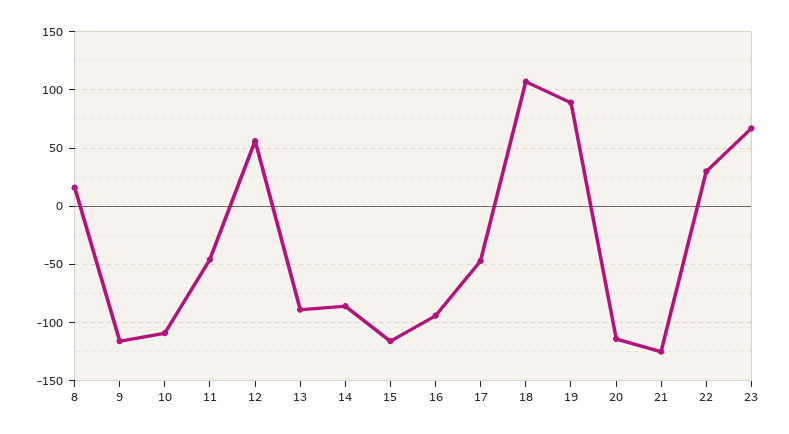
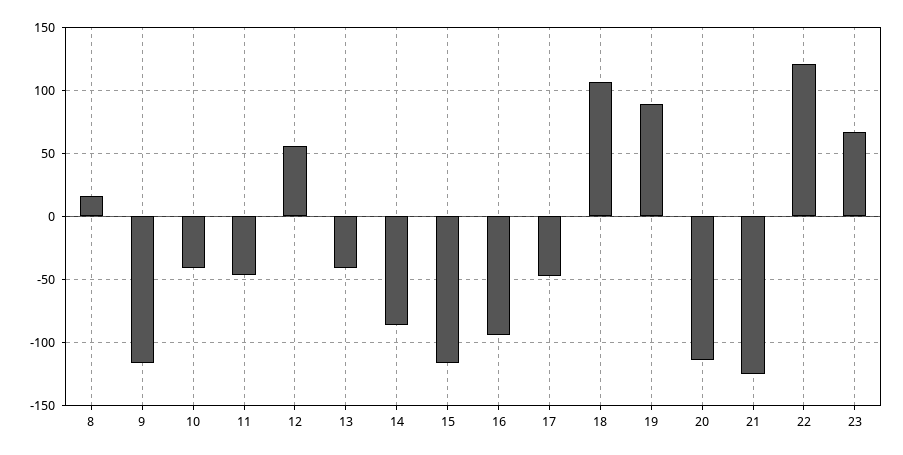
10: -110 -> -40
13: -90 -> -40
22: 30 -> 120

